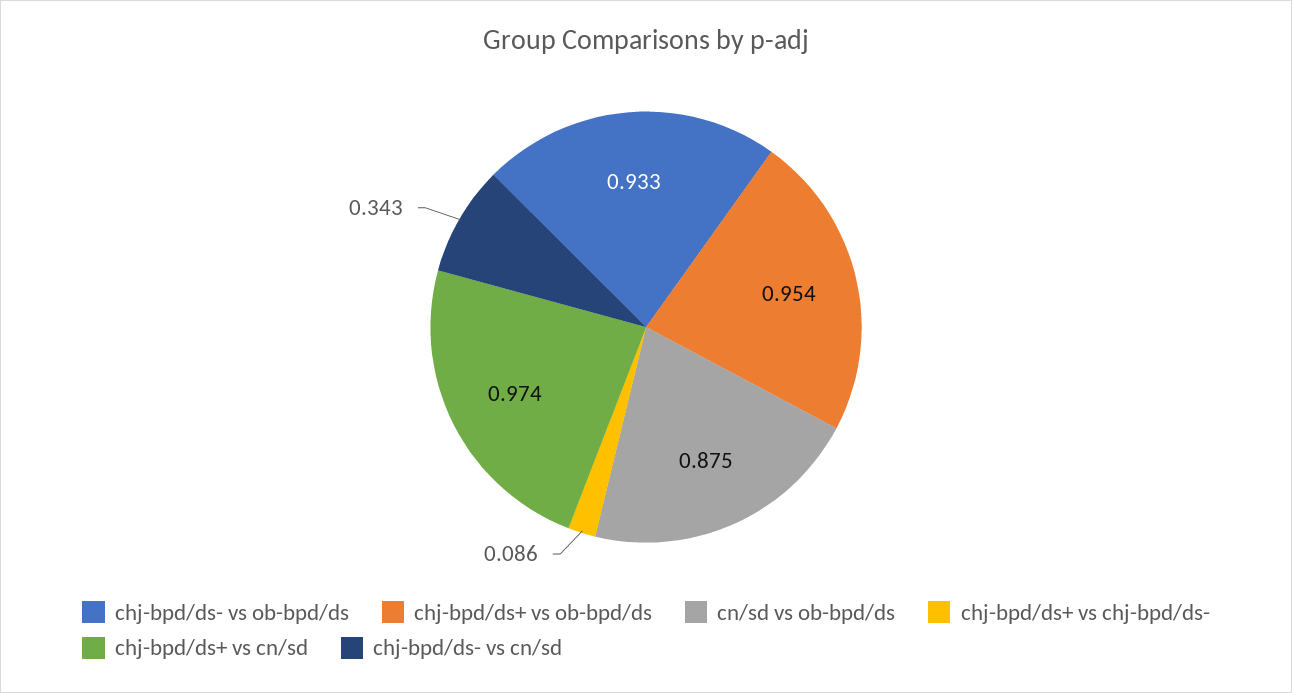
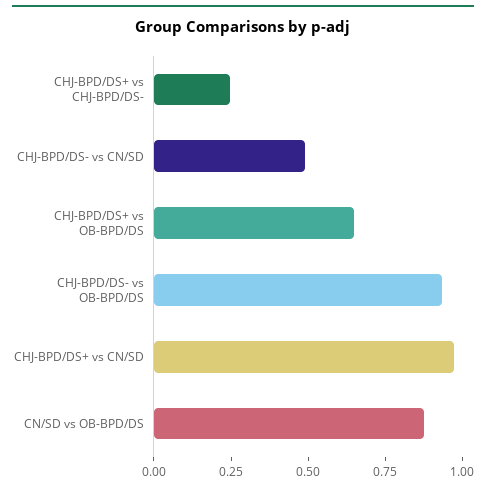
chj-bpd/ds+ vs ob-bpd/ds: 0.954 -> 0.65
chj-bpd/ds+ vs chj-bpd/ds-: 0.086 -> 0.25
chj-bpd/ds- vs cn/sd: 0.343 -> 0.5

